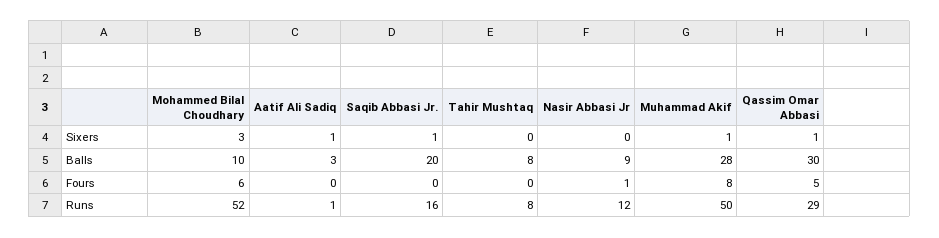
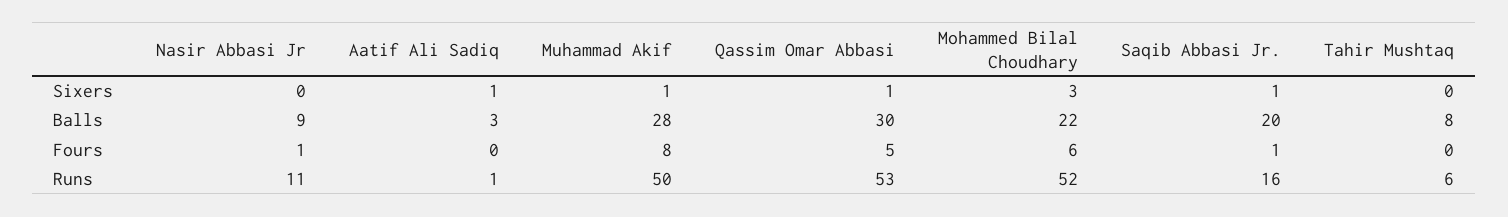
Mohammed Bilal Choudhary, Balls: 10 -> 22
Saqib Abbasi Jr., Fours: 0 -> 1
Tahir Mushtaq, Runs: 8 -> 6
Nasir Abbasi Jr, Runs: 12 -> 11
Qassim Omar Abbasi, Runs: 29 -> 53

